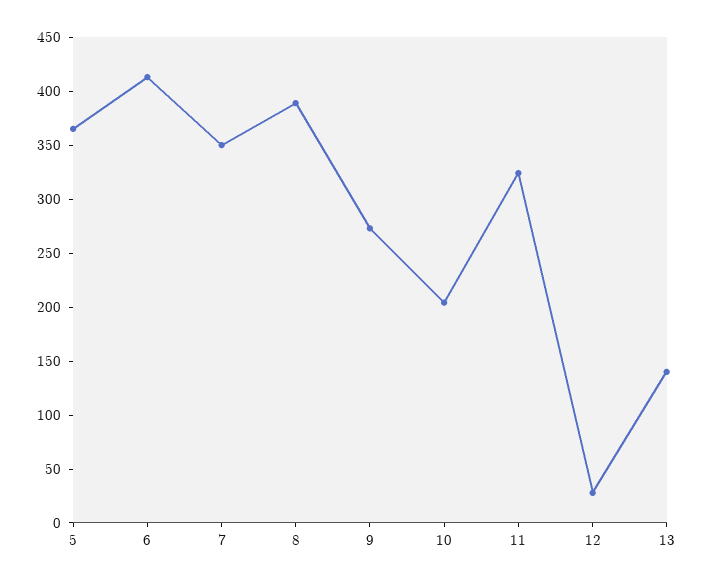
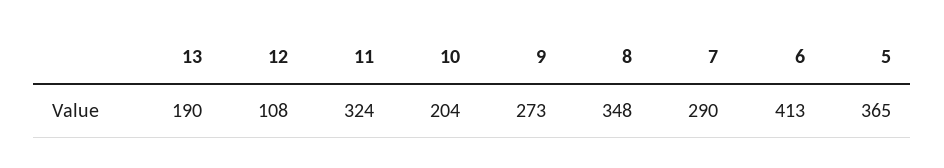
7: 350 -> 290
8: 390 -> 348
12: 30 -> 108
13: 140 -> 190

